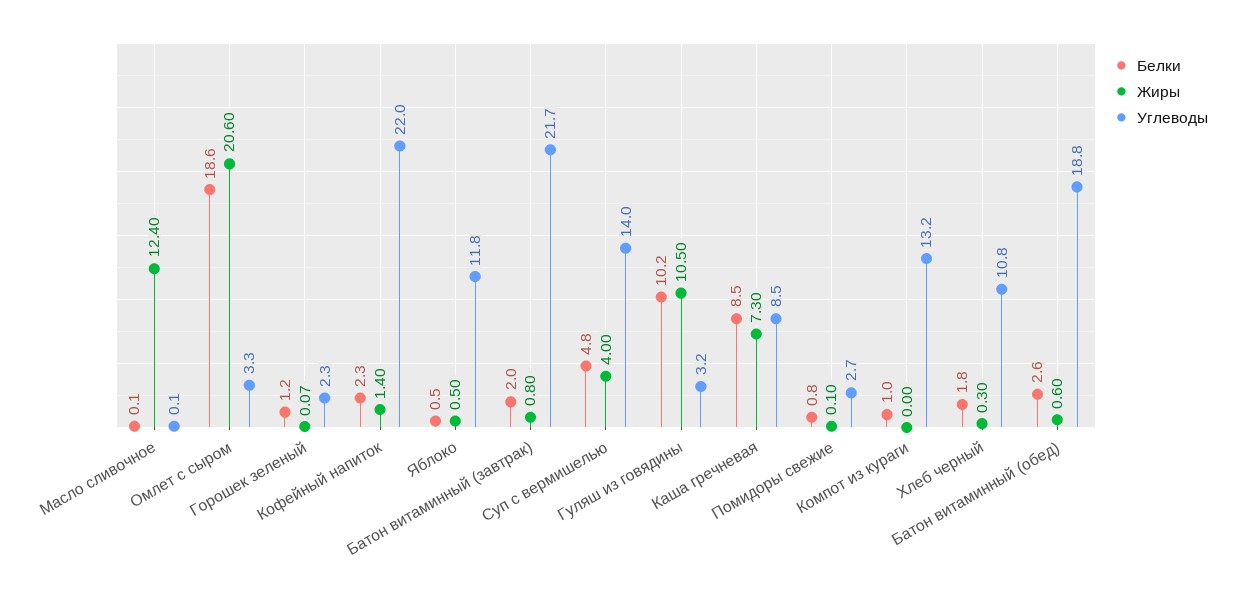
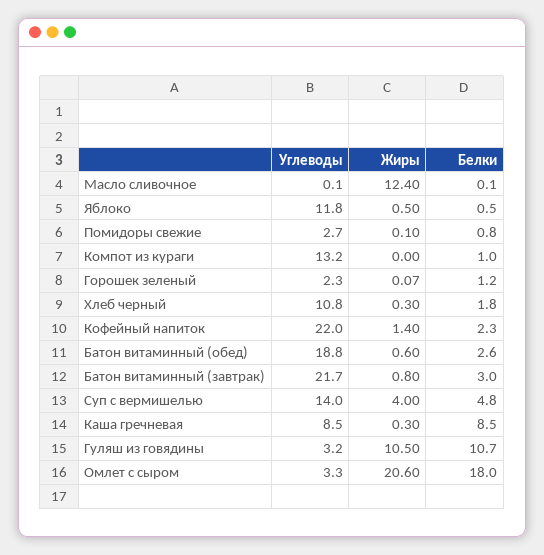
Белки, Омлет с сыром: 18.6 -> 18
Белки, Батон витаминный (завтрак): 2 -> 3
Белки, Гуляш из говядины: 10.2 -> 10.7
Жиры, Каша гречневая: 7.3 -> 0.3

